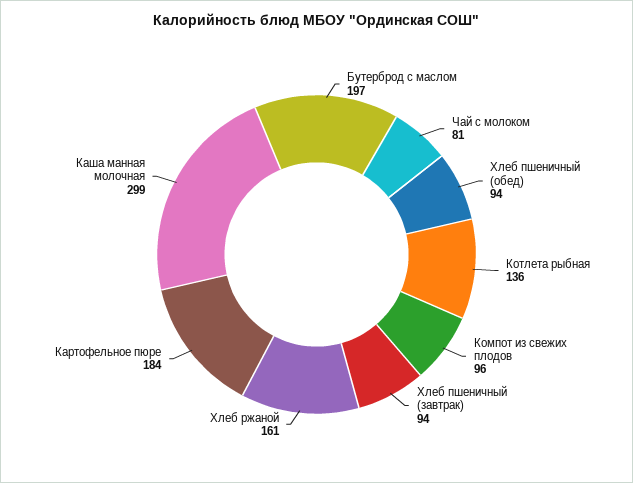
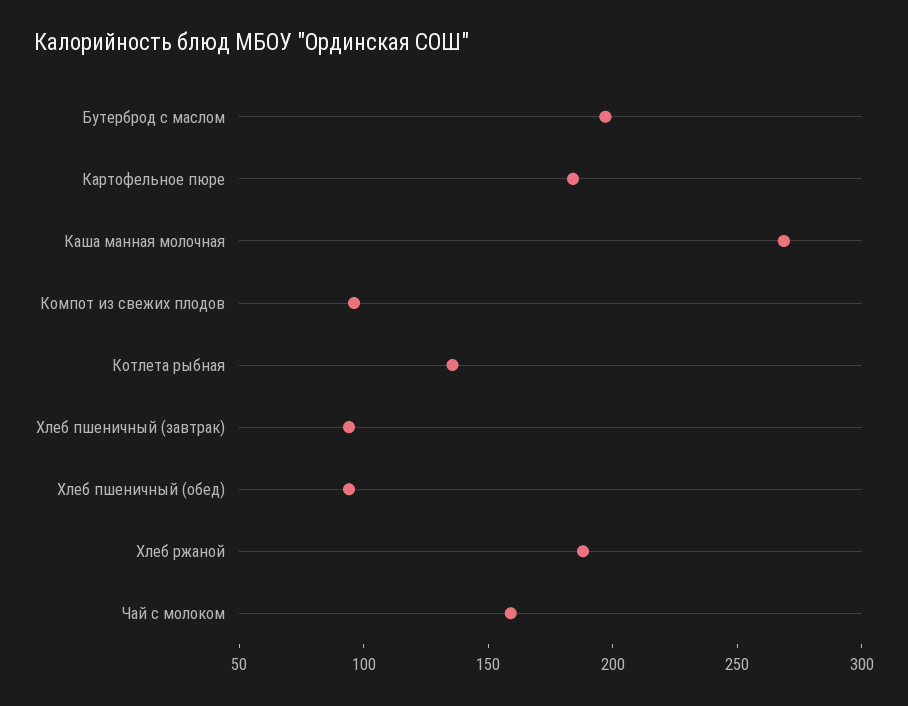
Чай с молоком: 81 -> 160
Хлеб ржаной: 161 -> 190
Каша манная молочная: 299 -> 270

